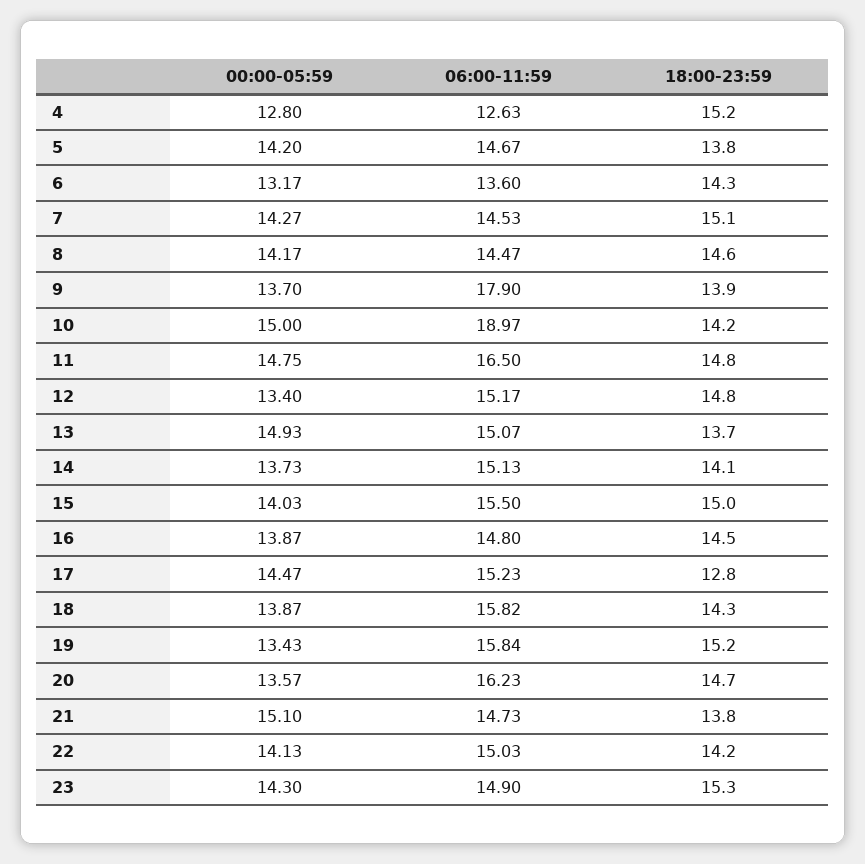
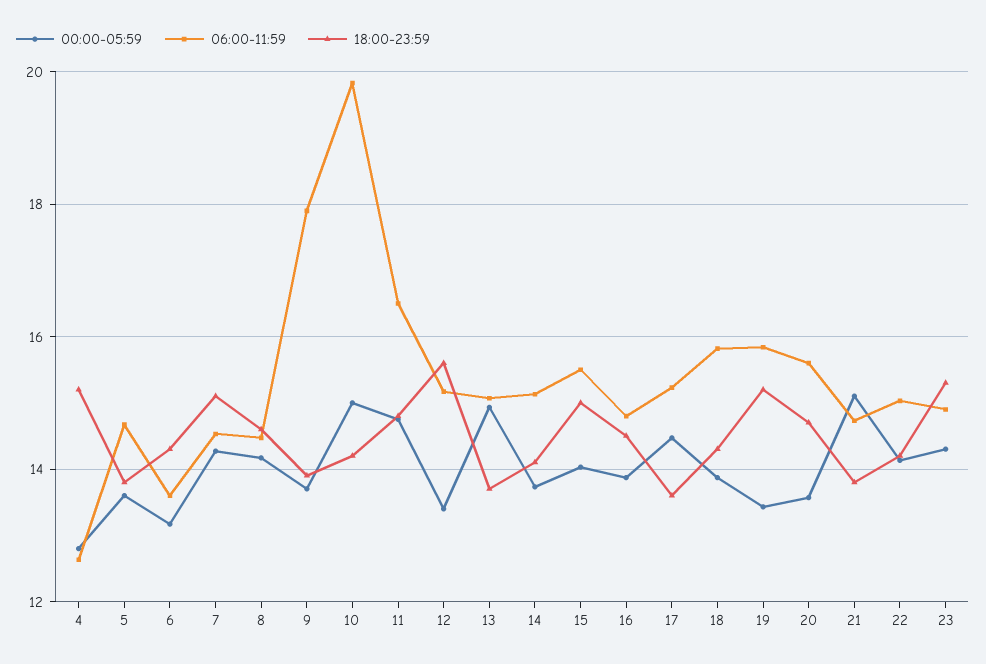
00:00-05:59, 5: 14.2 -> 13.6
06:00-11:59, 10: 18.97 -> 19.8
18:00-23:59, 12: 14.8 -> 15.6
18:00-23:59, 17: 12.8 -> 13.6
06:00-11:59, 20: 16.23 -> 15.6

